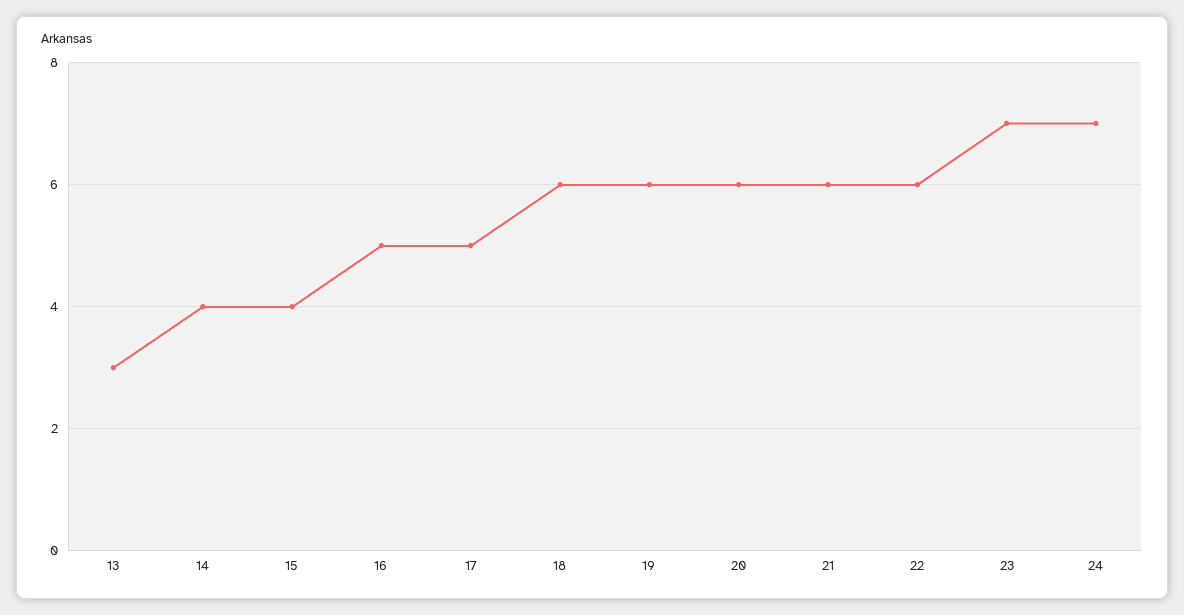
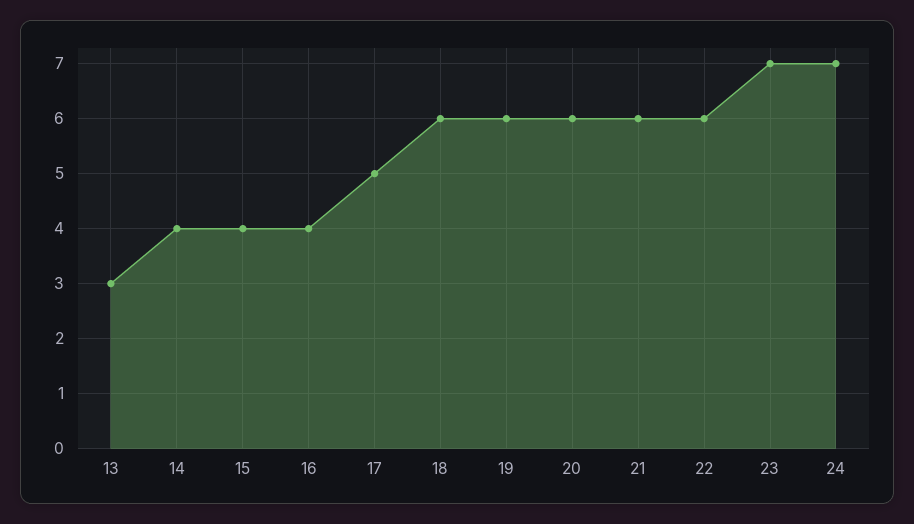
16: 5 -> 4

